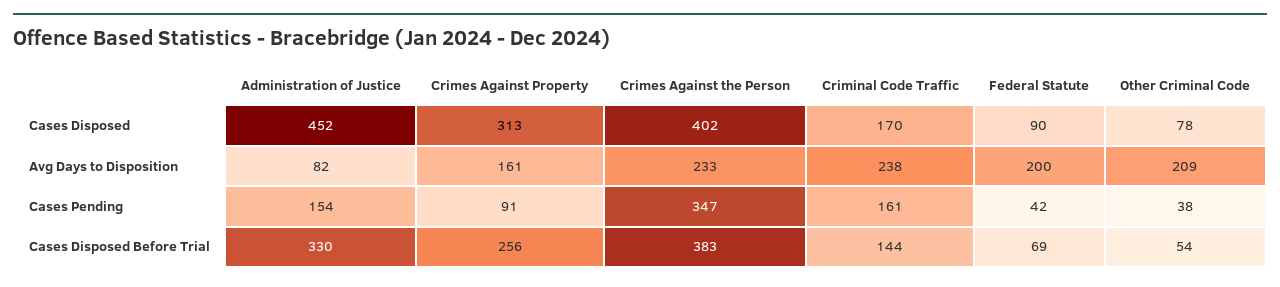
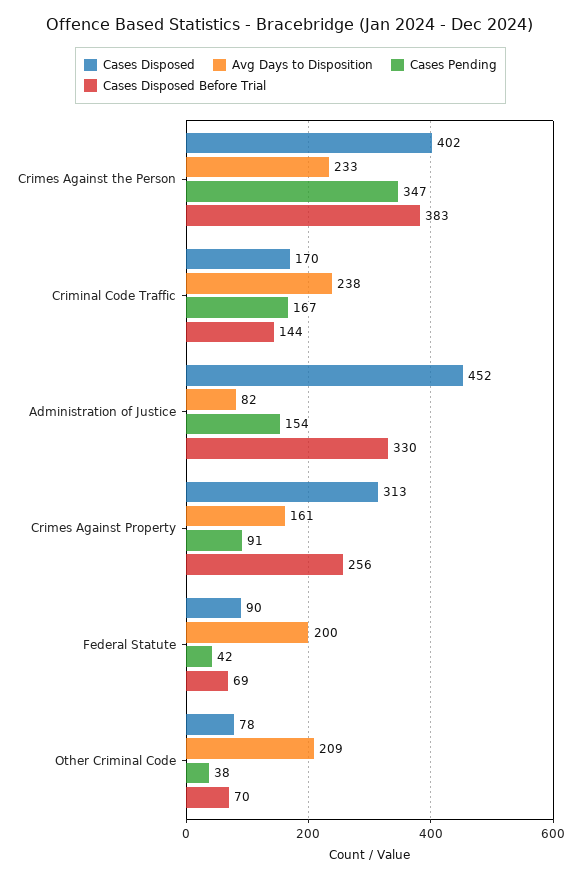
Cases Pending, Criminal Code Traffic: 161 -> 167
Cases Disposed Before Trial, Other Criminal Code: 54 -> 70

